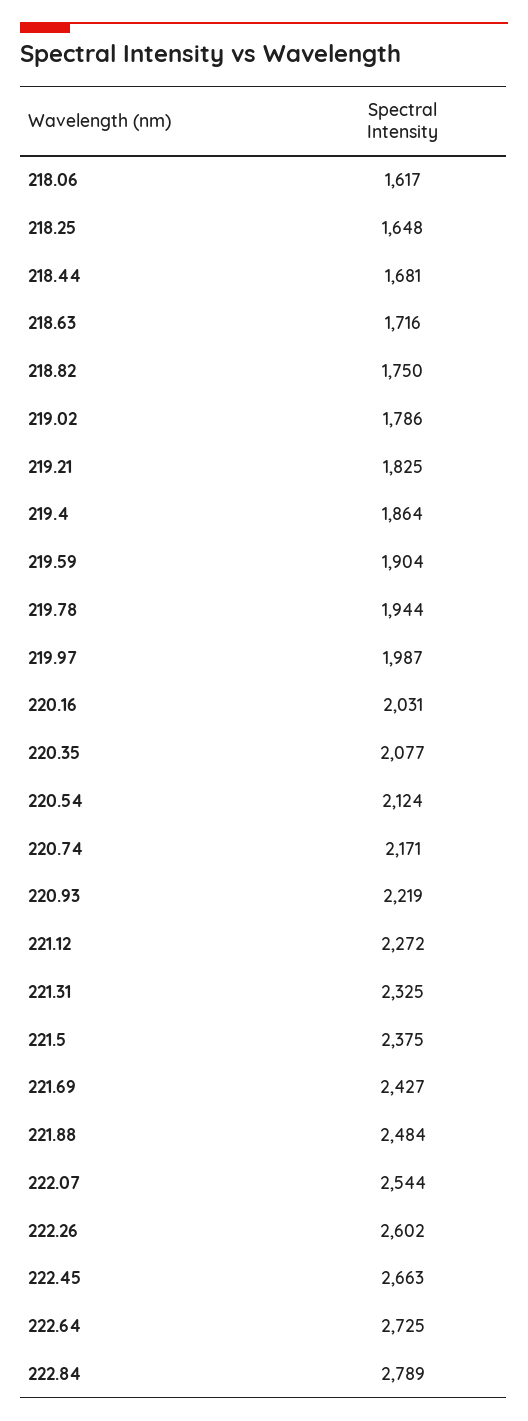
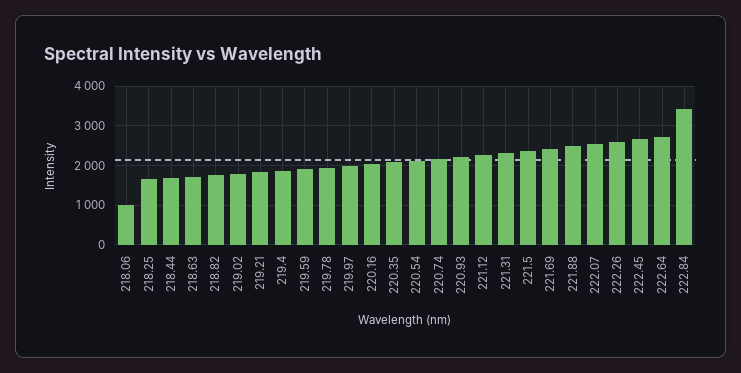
218.06: 1617 -> 1000
222.84: 2789 -> 3400

